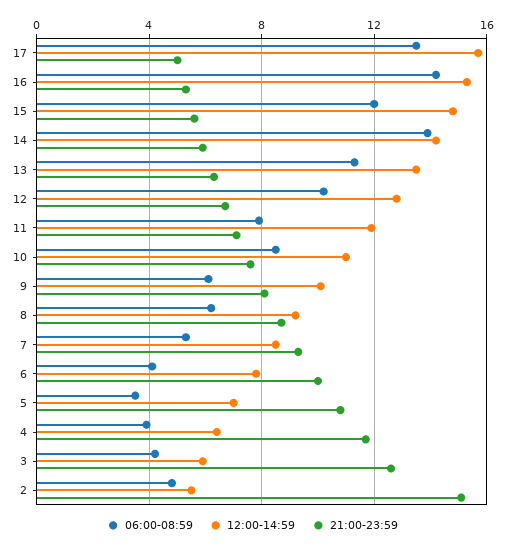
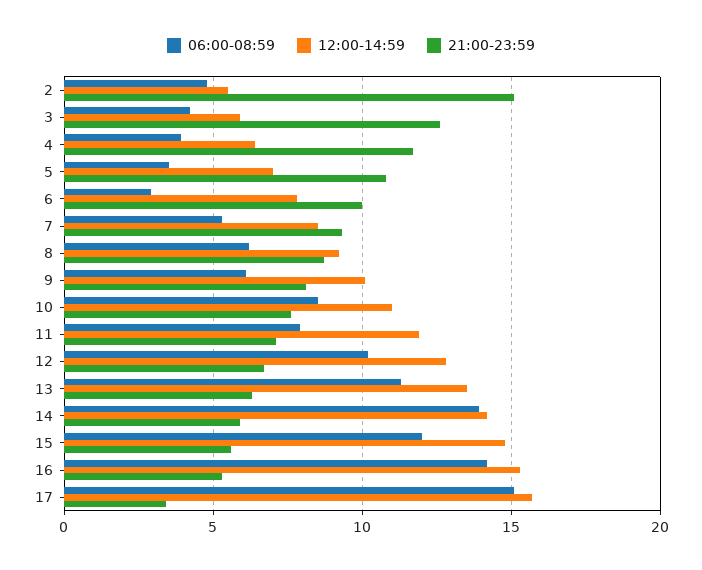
06:00-08:59, 17: 13.5 -> 15
21:00-23:59, 17: 5 -> 3.5
06:00-08:59, 6: 4 -> 3

